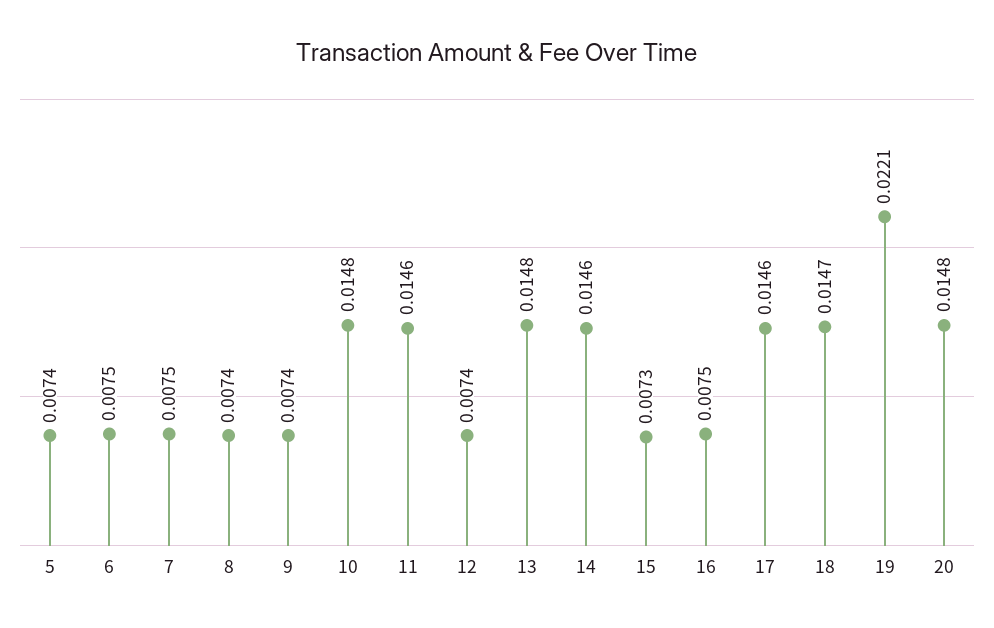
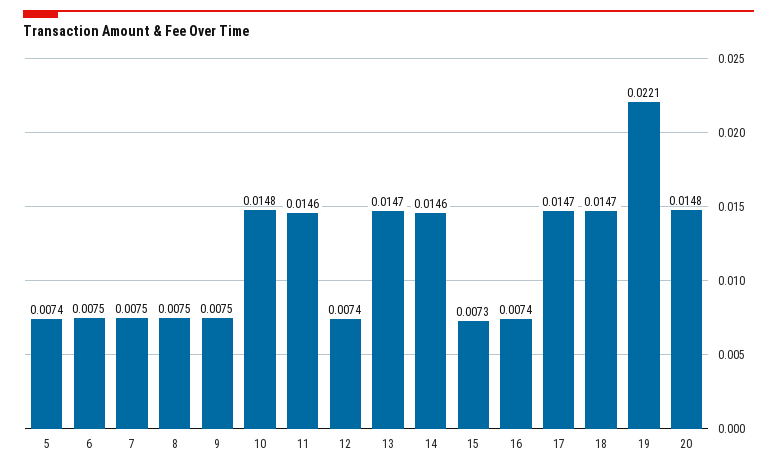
8: 0.0074 -> 0.0075
9: 0.0074 -> 0.0075
13: 0.0148 -> 0.0147
16: 0.0075 -> 0.0074
17: 0.0146 -> 0.0147

